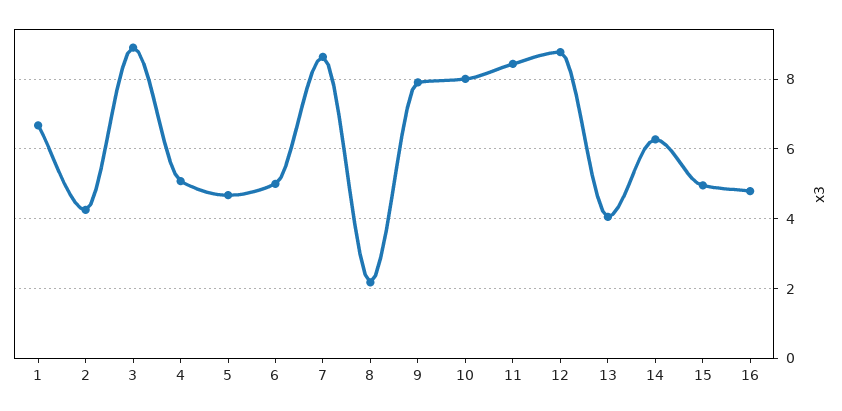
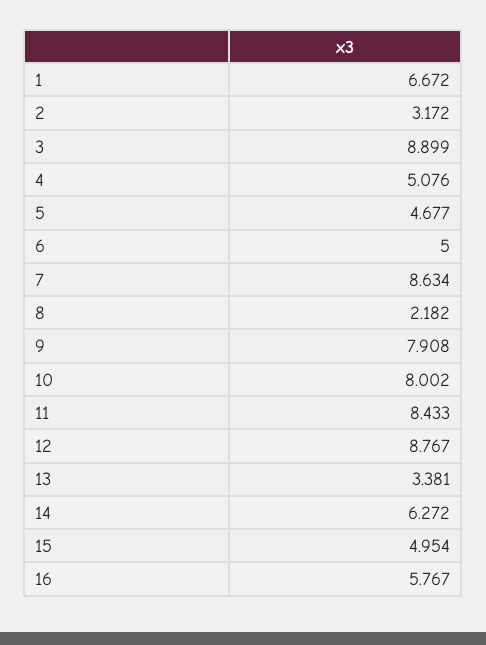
2: 4.2 -> 3.172
13: 4 -> 3.381
16: 4.8 -> 5.767

